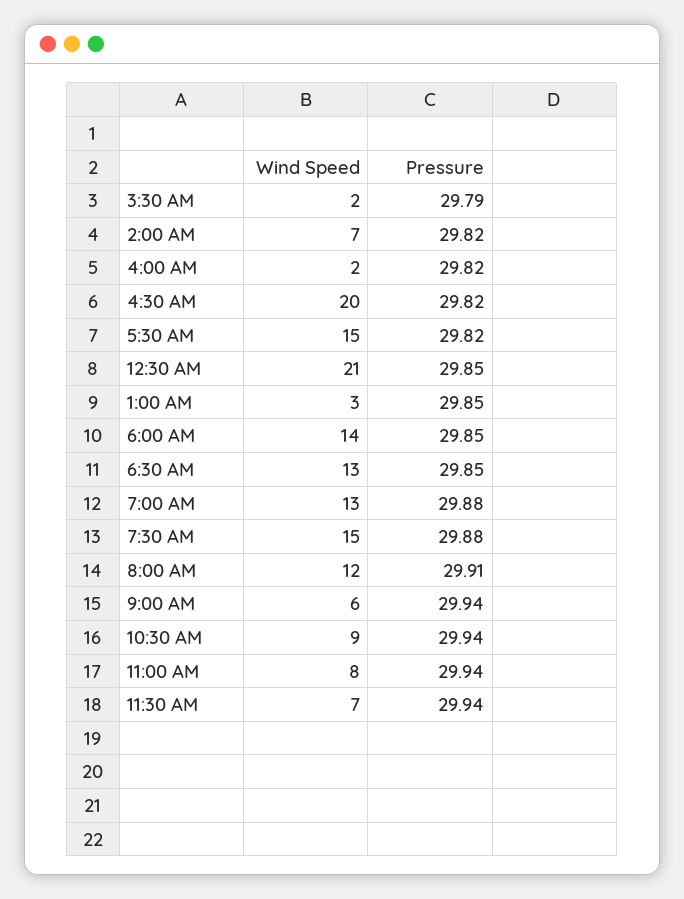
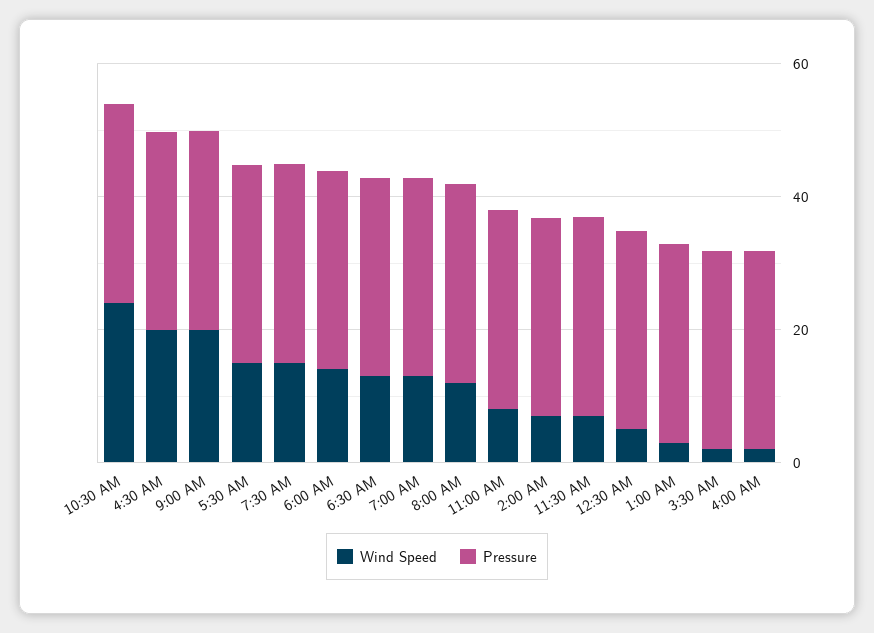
Wind Speed, 12:30 AM: 21 -> 5
Wind Speed, 9:00 AM: 6 -> 20
Wind Speed, 10:30 AM: 9 -> 25

